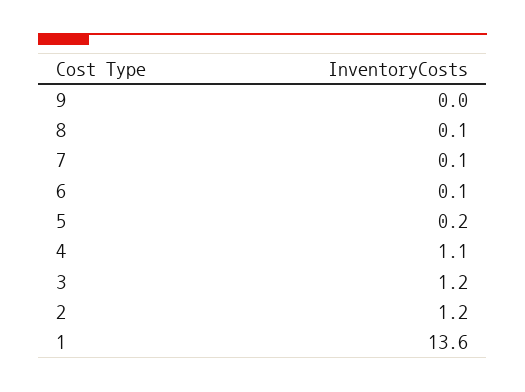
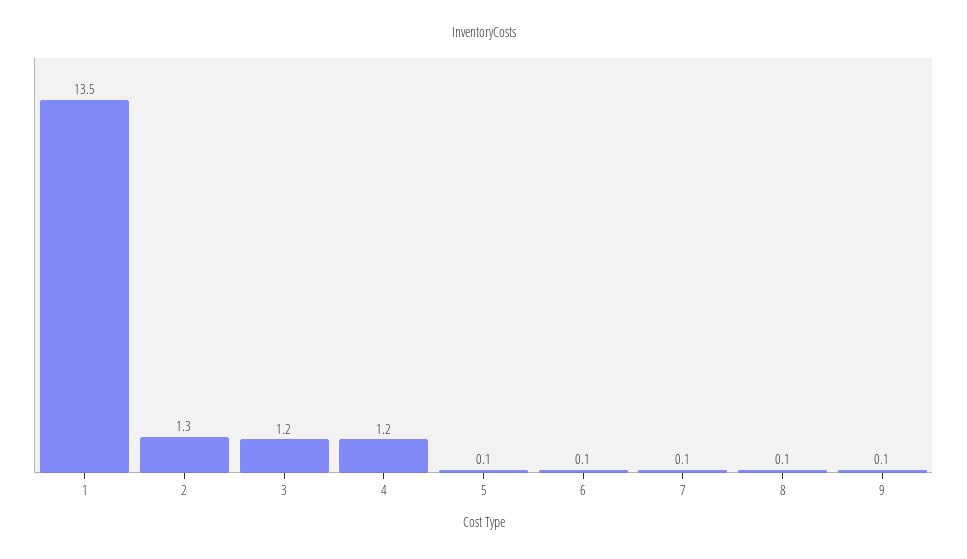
9: 0 -> 0.1
5: 0.2 -> 0.1
4: 1.1 -> 1.2
2: 1.2 -> 1.3
1: 13.6 -> 13.5

